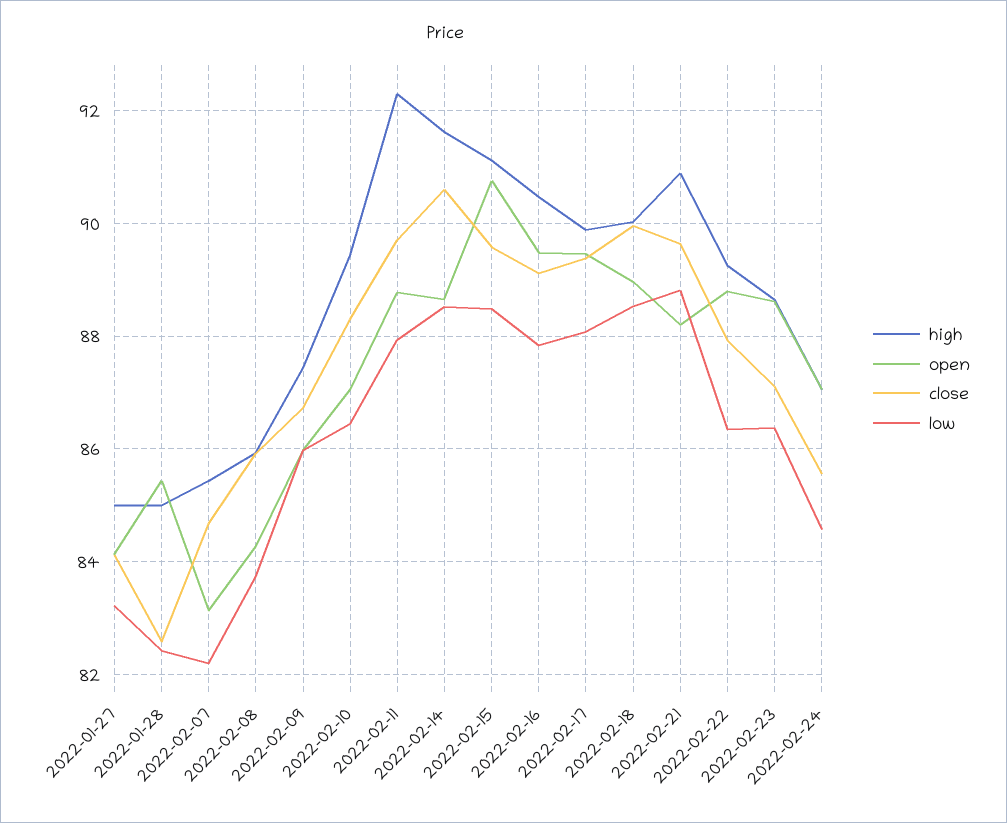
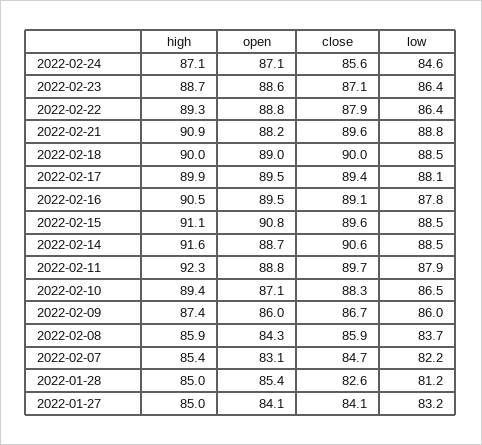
low, 2022-01-28: 82.4 -> 81.2

